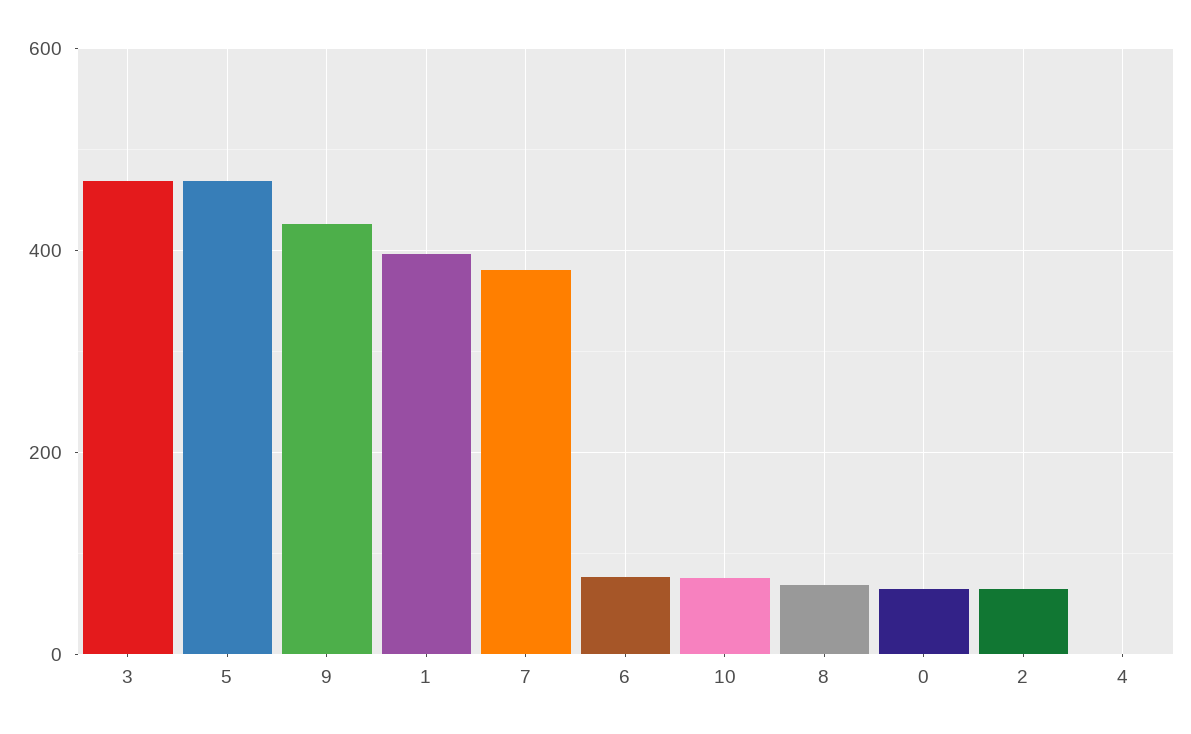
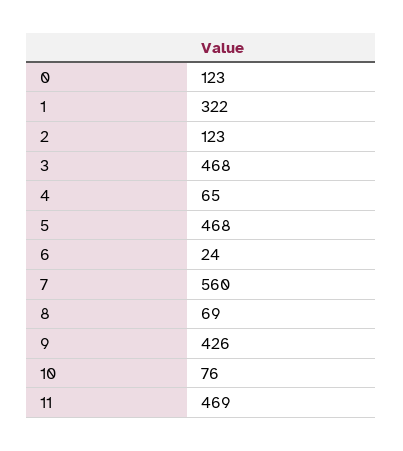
1: 400 -> 322
7: 380 -> 560
6: 80 -> 24
0: 60 -> 123
2: 60 -> 123
4: 0 -> 65
11: none -> 469

